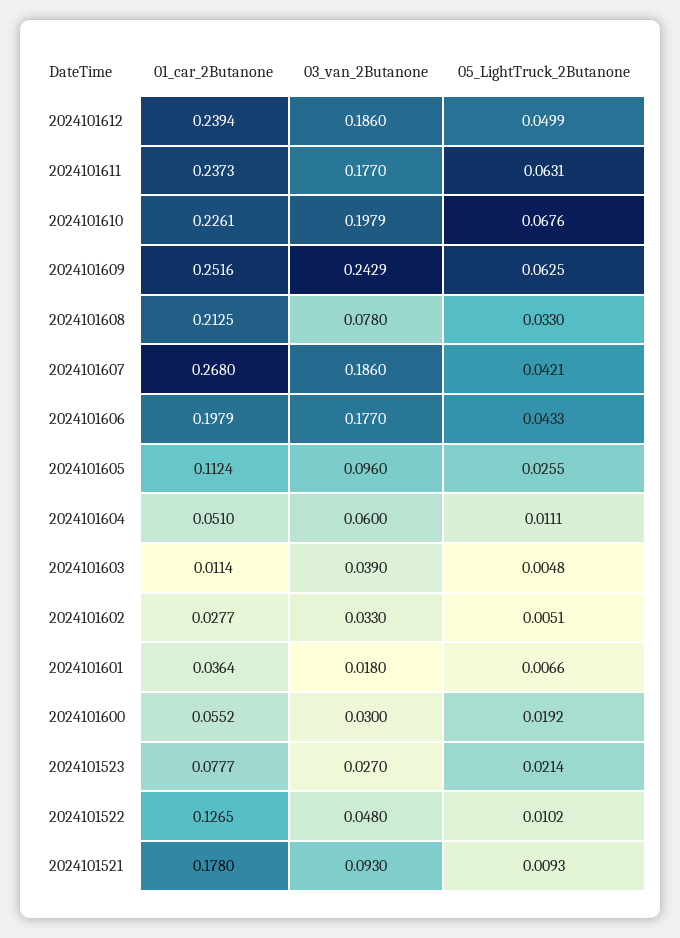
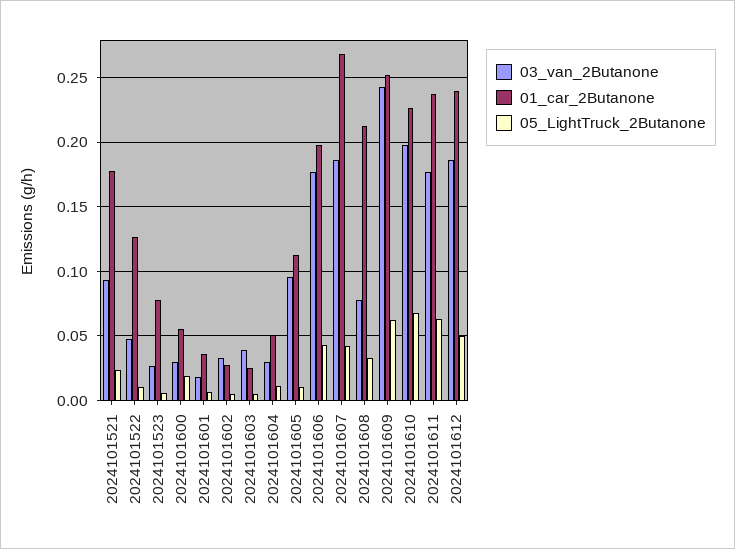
05_LightTruck_2Butanone, 2024101605: 0.0255 -> 0.01
03_van_2Butanone, 2024101604: 0.06 -> 0.03
01_car_2Butanone, 2024101603: 0.0114 -> 0.025
05_LightTruck_2Butanone, 2024101523: 0.0214 -> 0.005
05_LightTruck_2Butanone, 2024101521: 0.0093 -> 0.025

